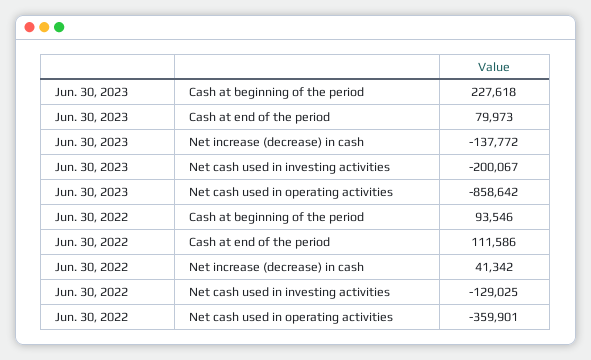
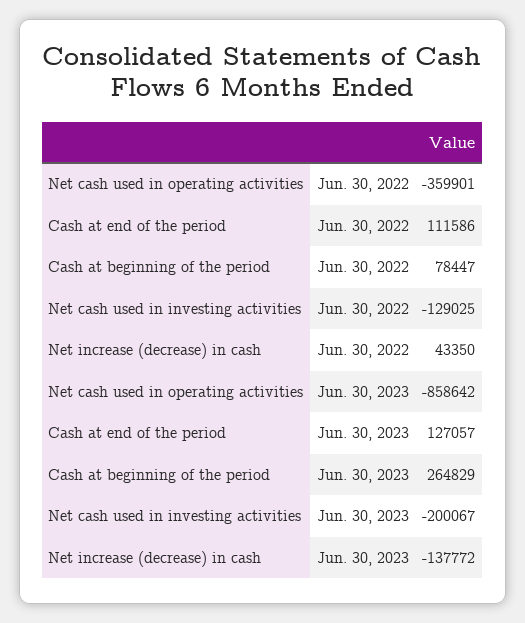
Jun. 30, 2023, Cash at beginning of the period: 227618 -> 264829
Jun. 30, 2023, Cash at end of the period: 79973 -> 127057
Jun. 30, 2022, Cash at beginning of the period: 93546 -> 78447
Jun. 30, 2022, Net increase (decrease) in cash: 41342 -> 43350

